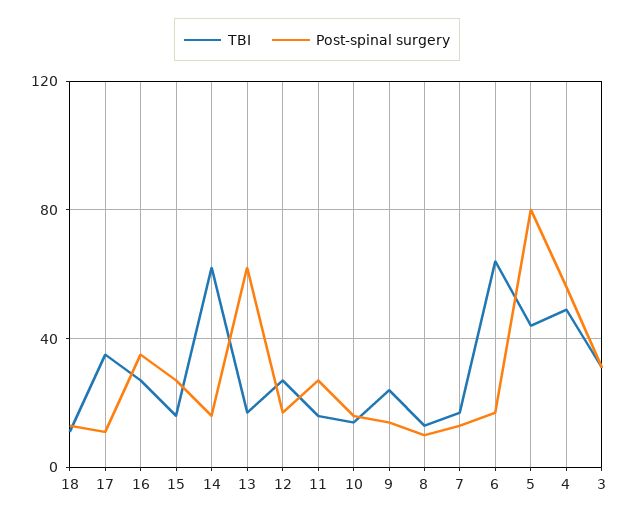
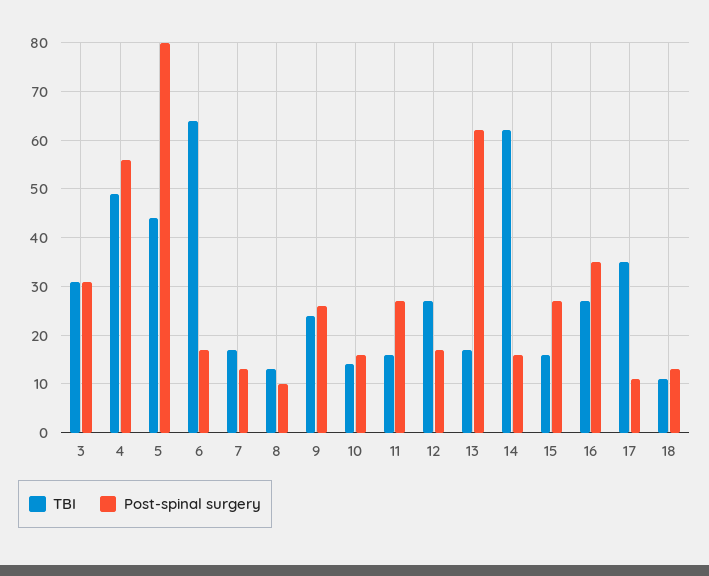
Post-spinal surgery, 9: 15 -> 25

